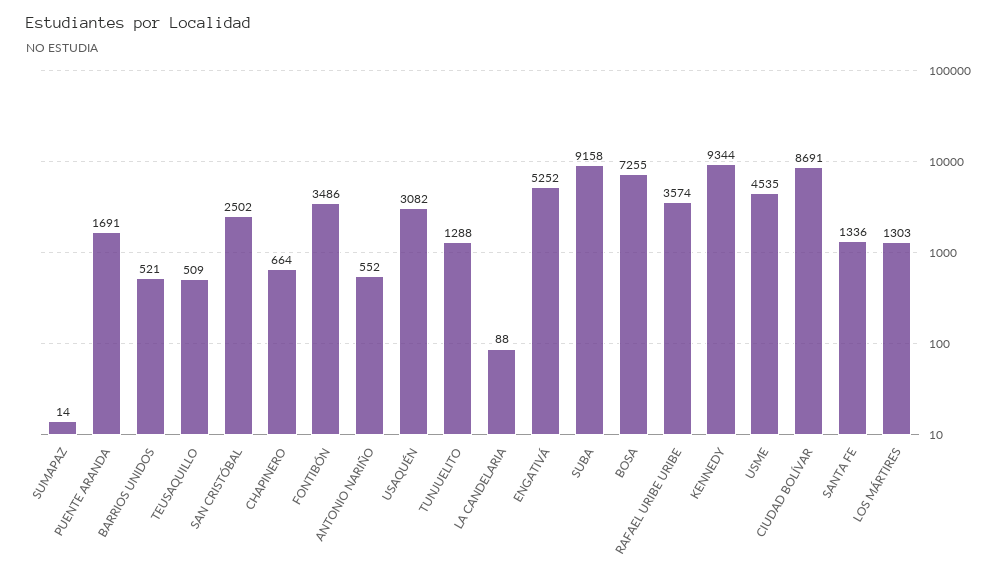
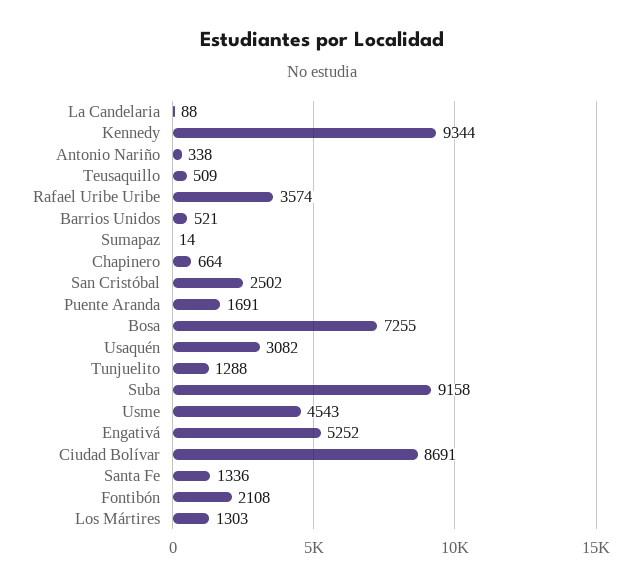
FONTIBÓN: 3486 -> 2108
ANTONIO NARIÑO: 552 -> 338
USME: 4535 -> 4543

